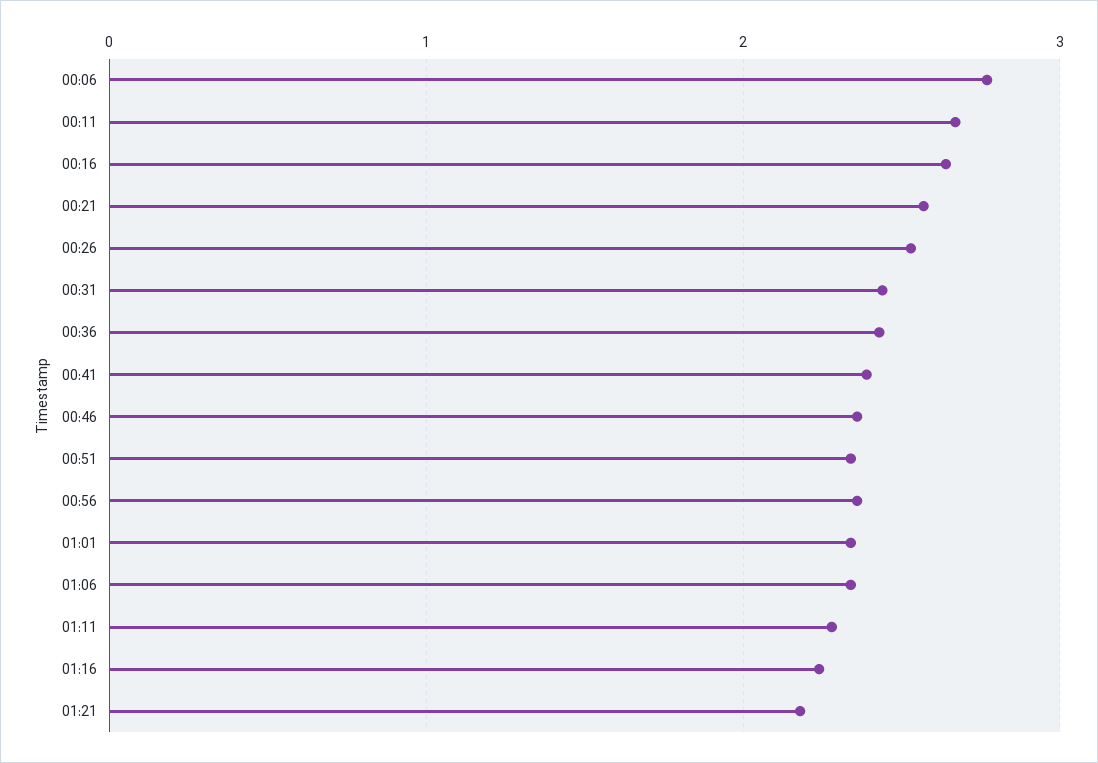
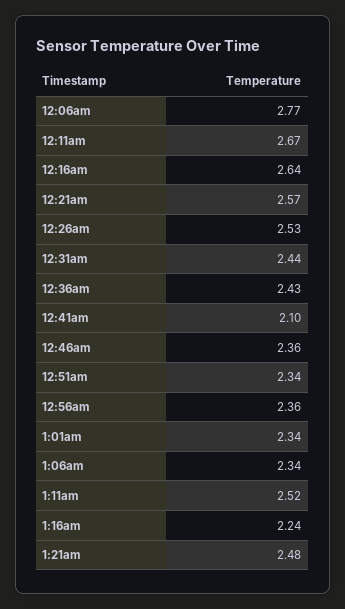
00:41: 2.4 -> 2.1
01:11: 2.3 -> 2.52
01:21: 2.2 -> 2.48

